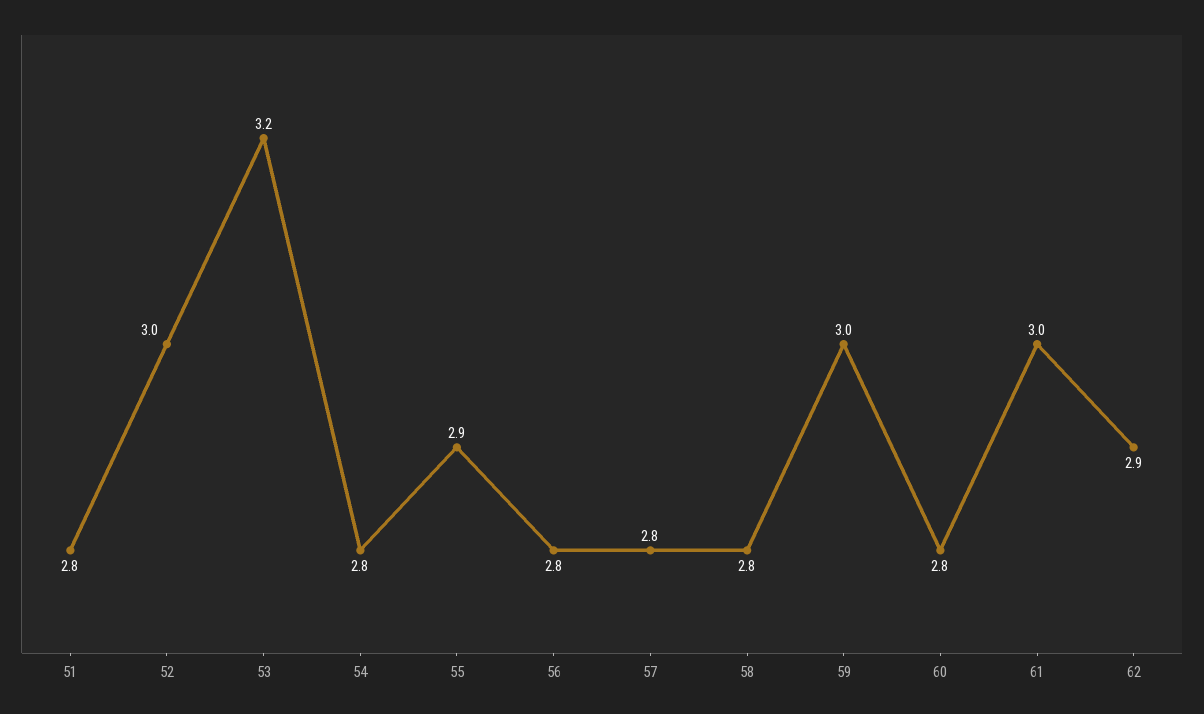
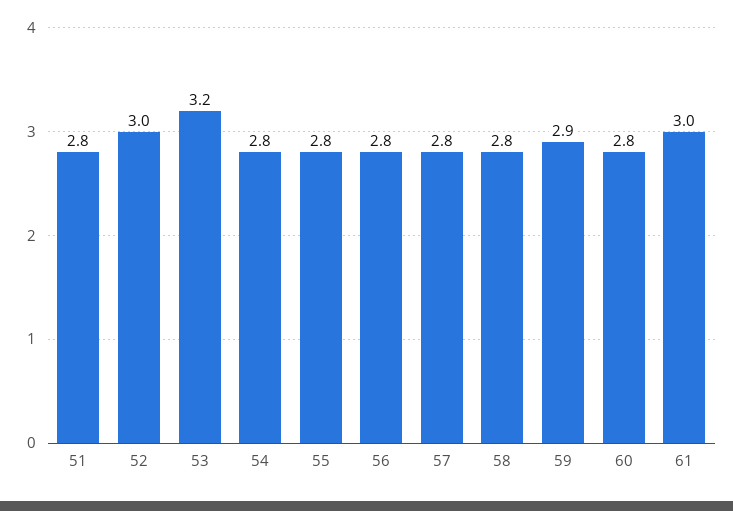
55: 2.9 -> 2.8
59: 3 -> 2.9
62: 2.9 -> none

